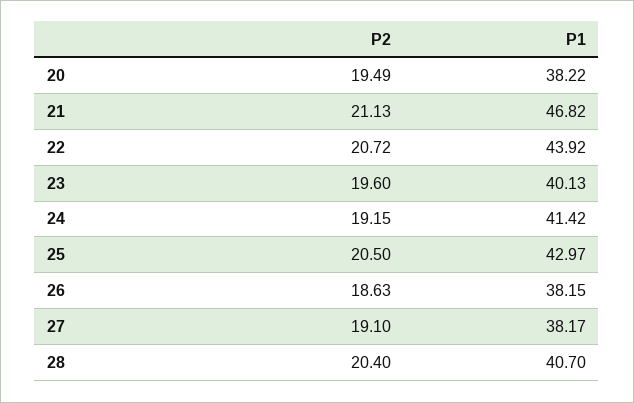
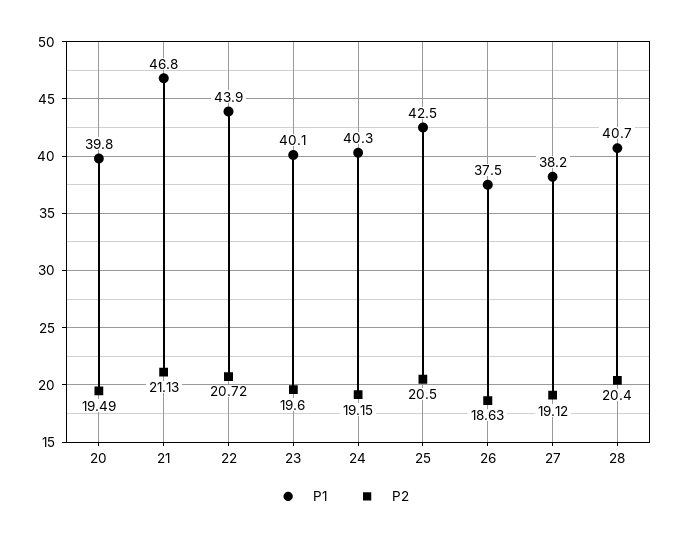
P1, 20: 38.22 -> 39.8
P1, 24: 41.42 -> 40.3
P1, 25: 42.97 -> 42.5
P1, 26: 38.15 -> 37.5
P2, 27: 19.1 -> 19.12

